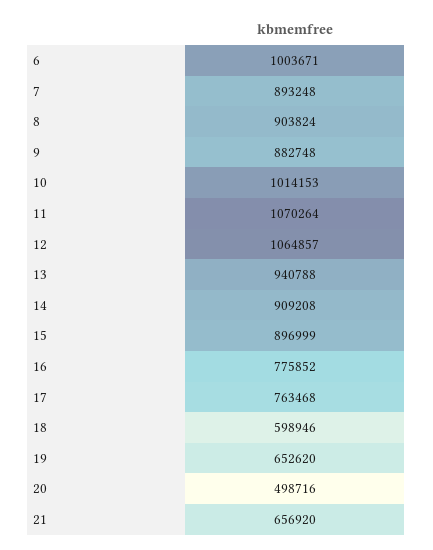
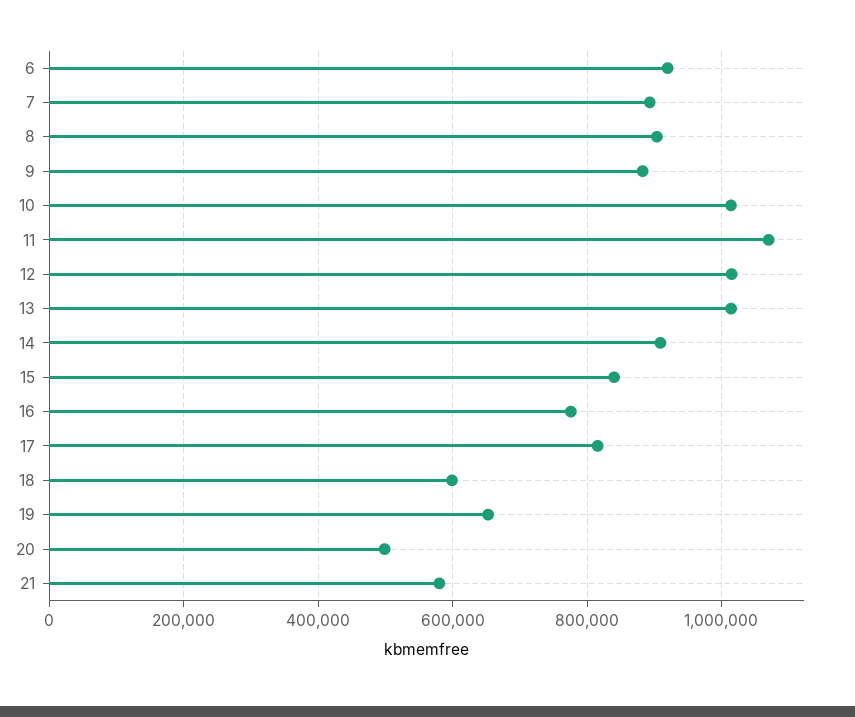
6: 1003671 -> 920000
12: 1064857 -> 1020000
13: 940788 -> 1020000
15: 896999 -> 840000
17: 763468 -> 820000
21: 656920 -> 580000

